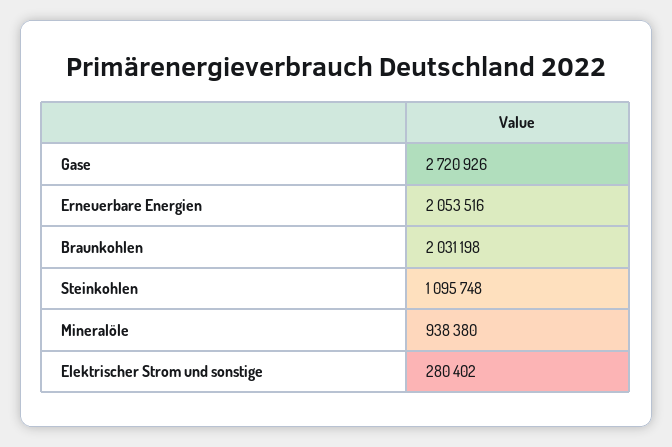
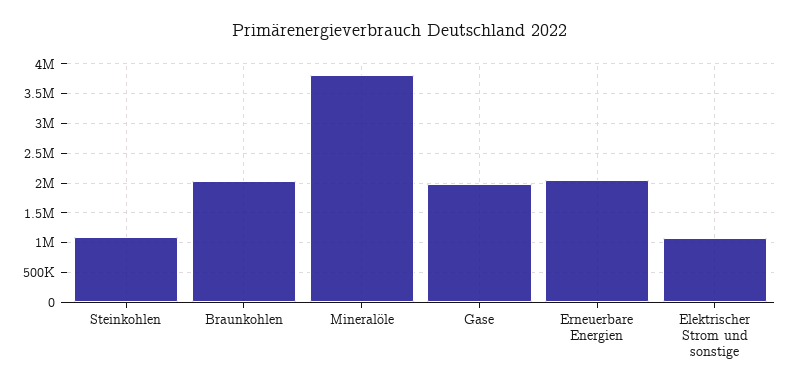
Gase: 2720926 -> 2000000
Mineralöle: 938380 -> 3750000
Elektrischer Strom und sonstige: 280402 -> 1000000

